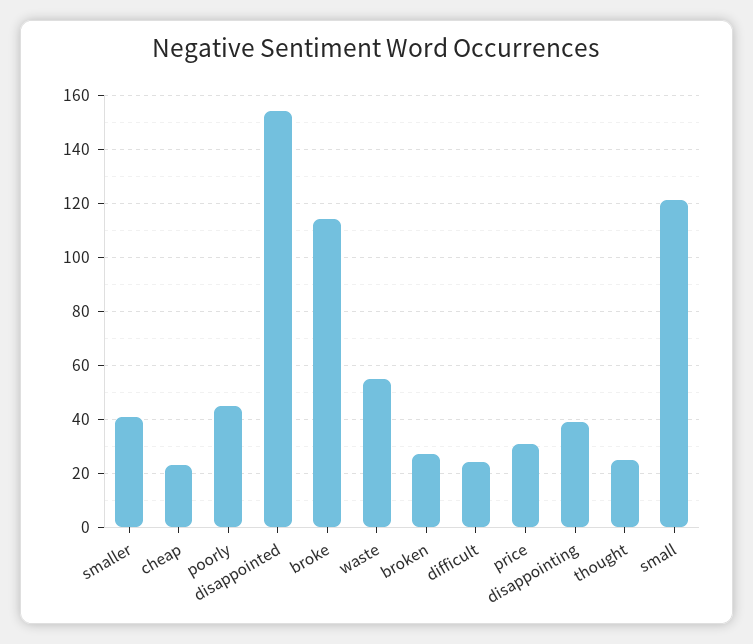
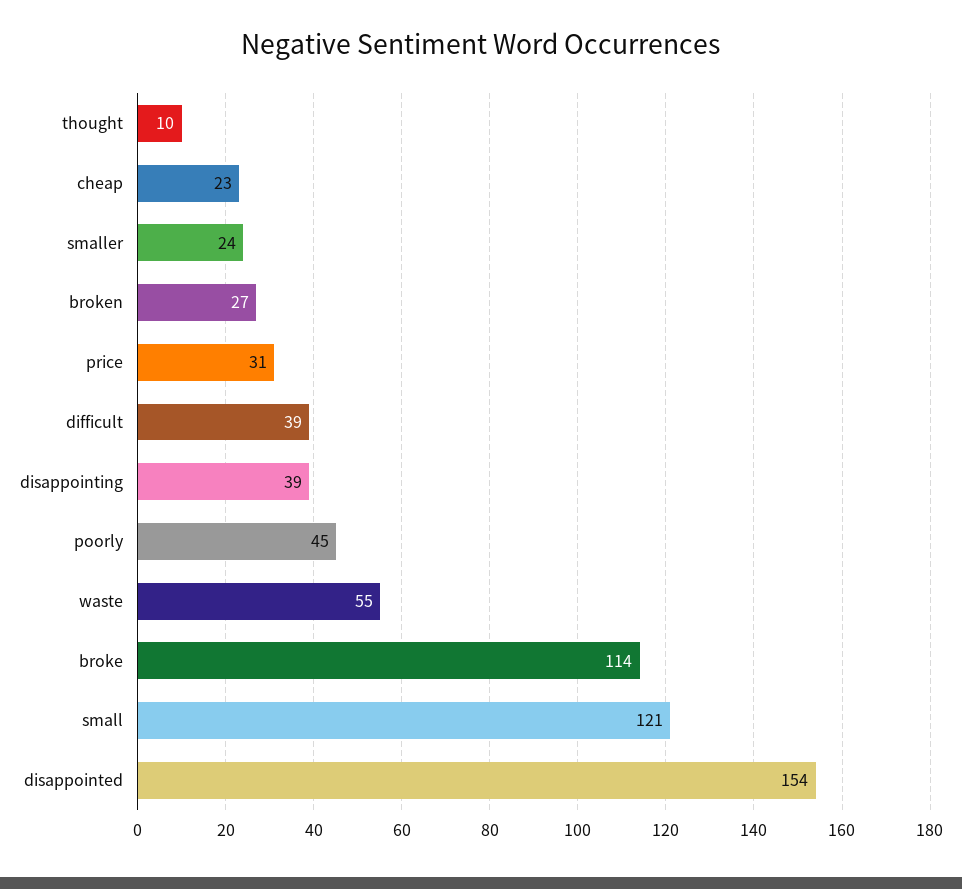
smaller: 40 -> 24
difficult: 25 -> 39
thought: 25 -> 10

